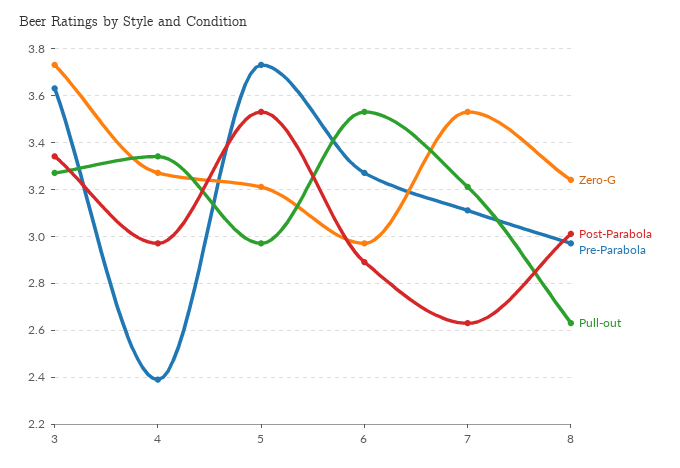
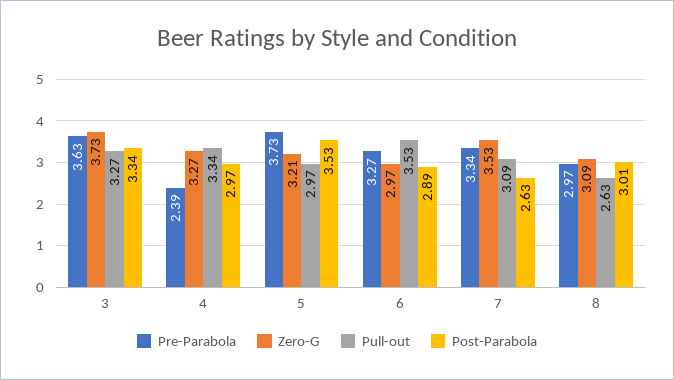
Pre-Parabola, 7: 3.1 -> 3.34
Pull-out, 7: 3.2 -> 3.09
Zero-G, 8: 3.25 -> 3.09

